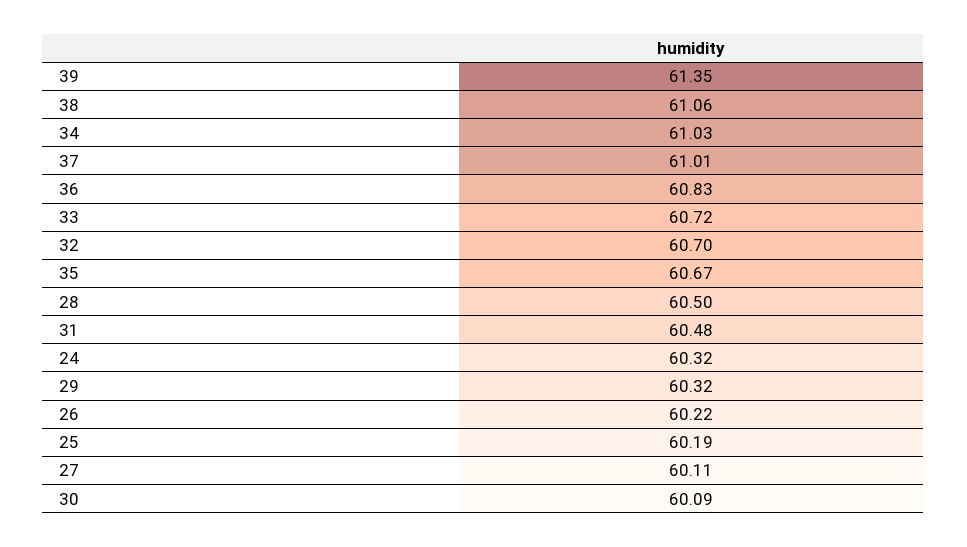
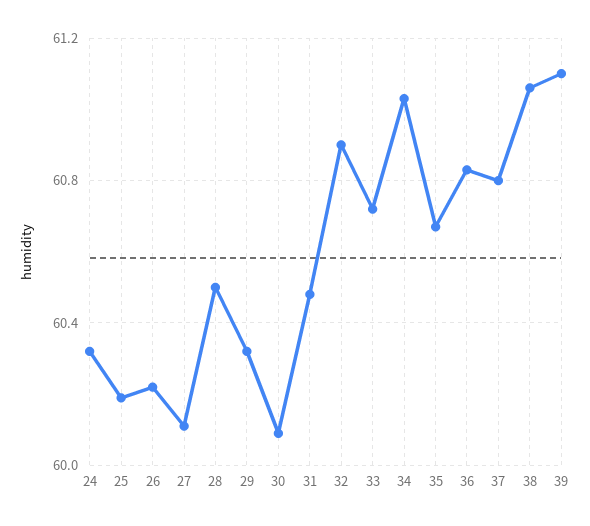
39: 61.35 -> 61.1
37: 61.01 -> 60.8
32: 60.7 -> 60.9

